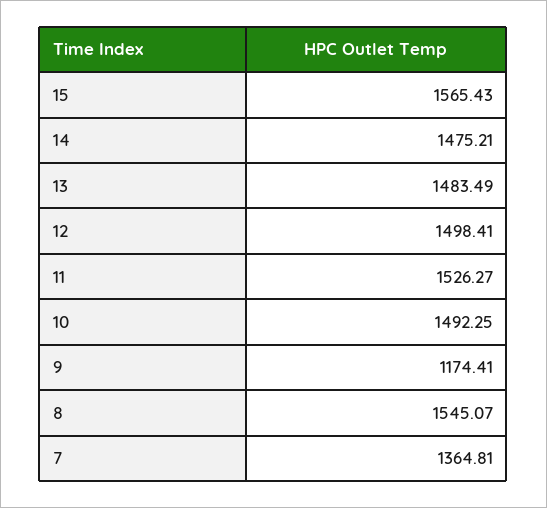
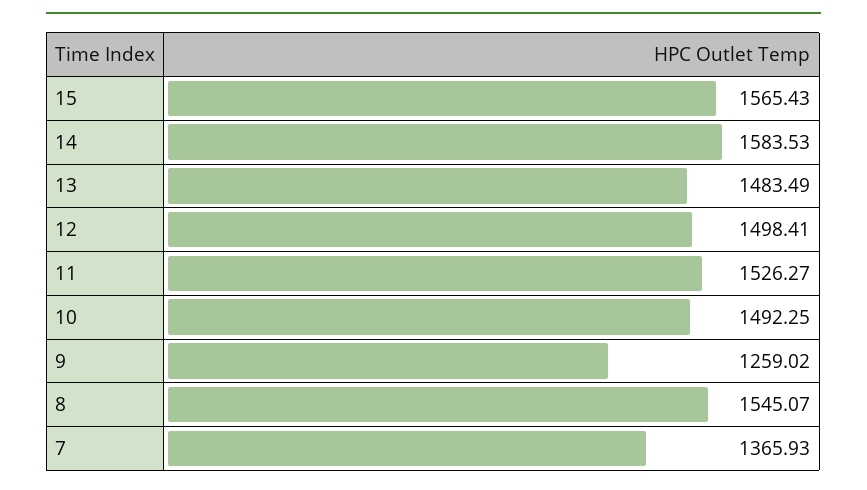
14: 1475.21 -> 1583.53
9: 1174.41 -> 1259.02
7: 1364.81 -> 1365.93

